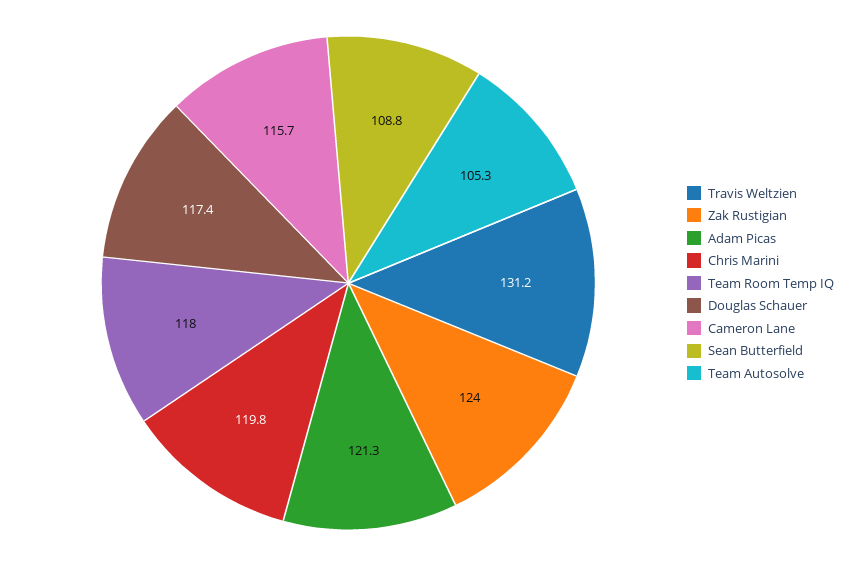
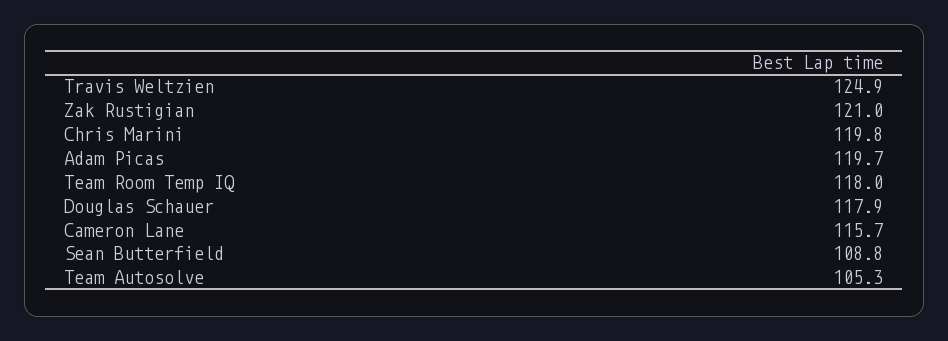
Travis Weltzien: 131.2 -> 124.9
Zak Rustigian: 124 -> 121
Adam Picas: 121.3 -> 119.7
Douglas Schauer: 117.4 -> 117.9

